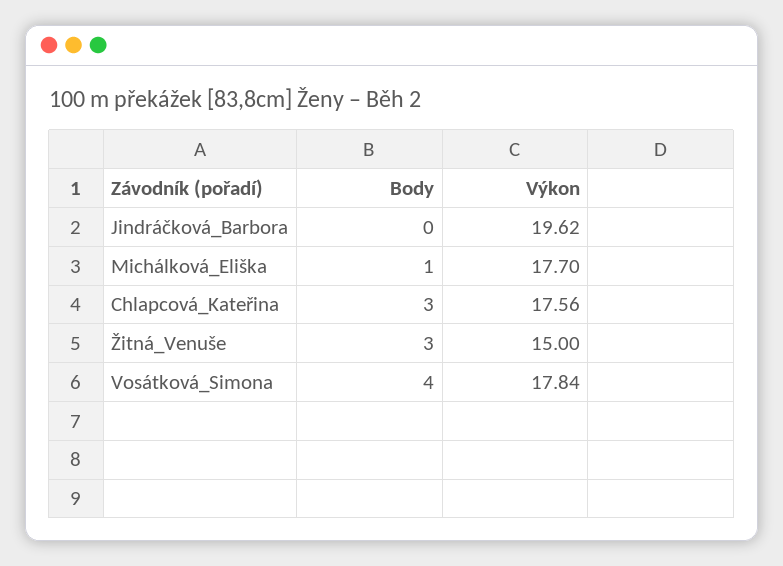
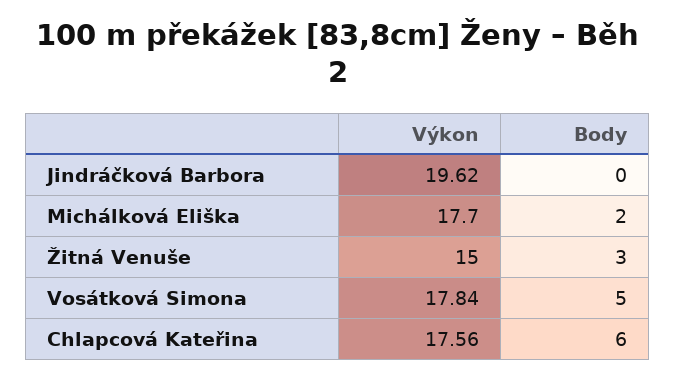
Body, Michálková_Eliška: 1 -> 2
Body, Chlapcová_Kateřina: 3 -> 6
Body, Vosátková_Simona: 4 -> 5

